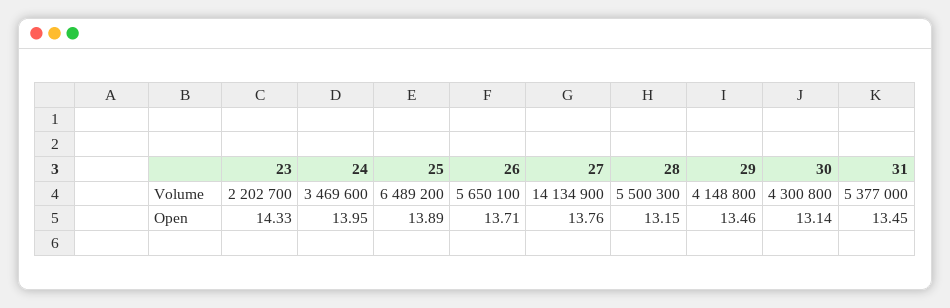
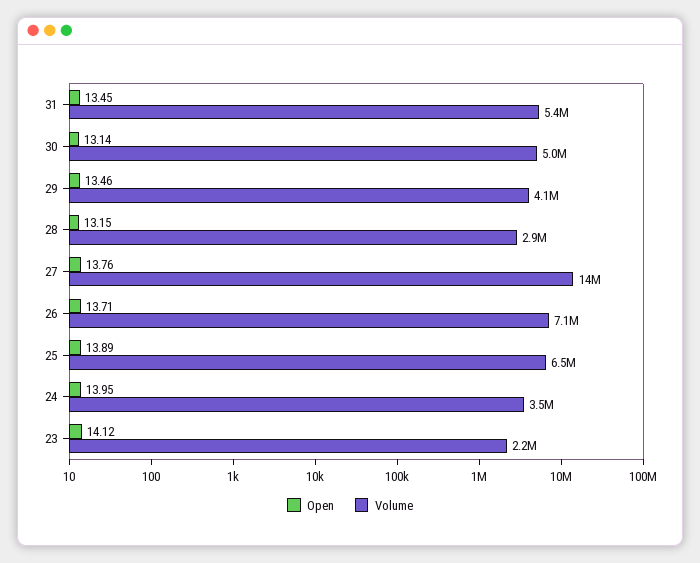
Volume, 26: 5650100 -> 7100000
Volume, 28: 5500300 -> 2900000
Volume, 30: 4300800 -> 5000000
Open, 23: 14.33 -> 14.12

